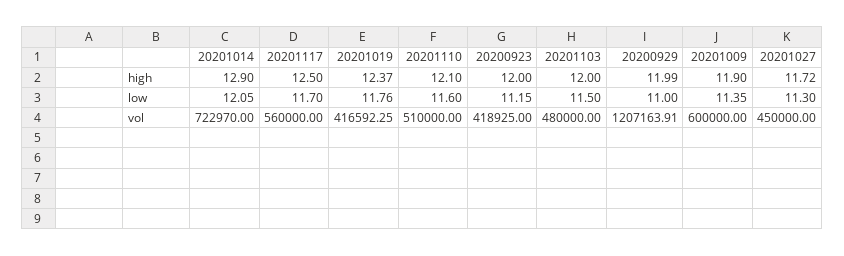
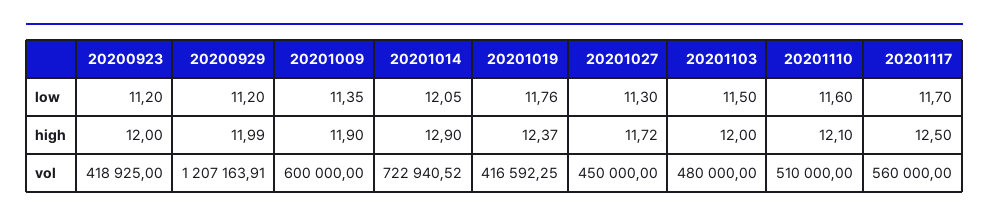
20200923, low: 11.15 -> 11.2
20200929, low: 11 -> 11.2
20201014, vol: 722970 -> 722940.52

